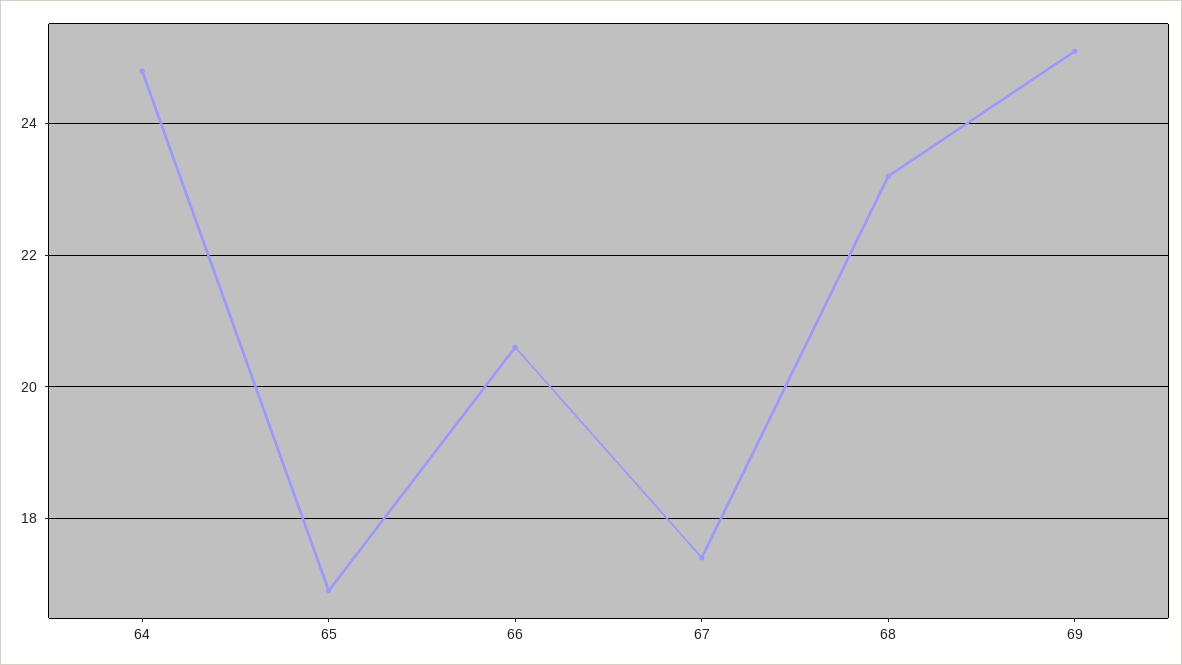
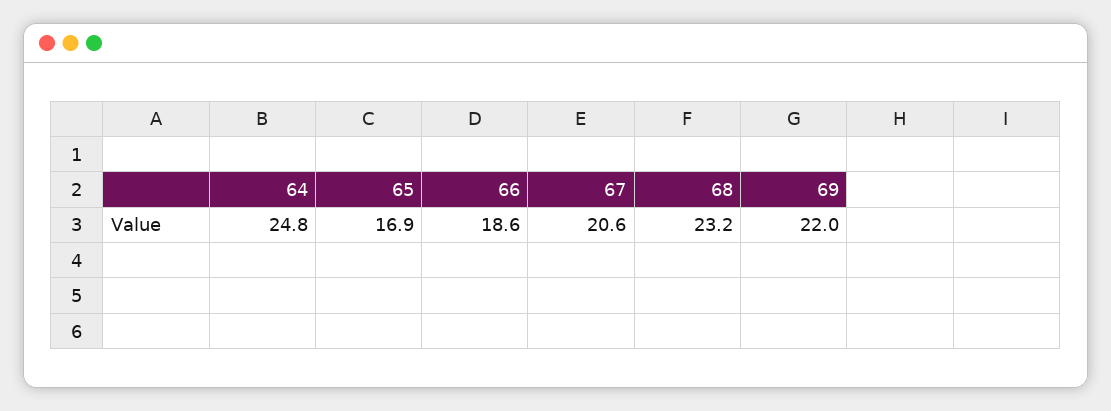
66: 20.5 -> 18.6
67: 17.5 -> 20.6
69: 25 -> 22

